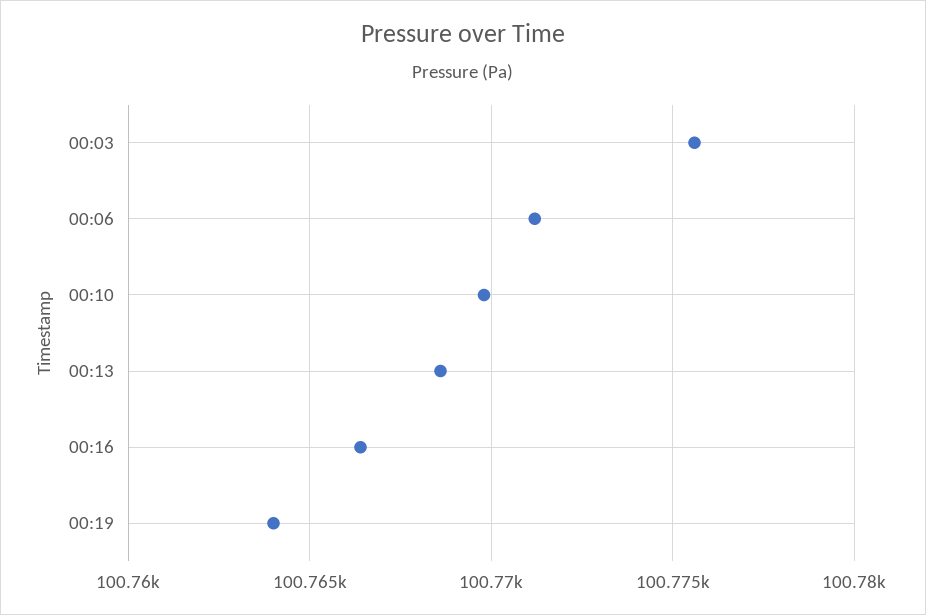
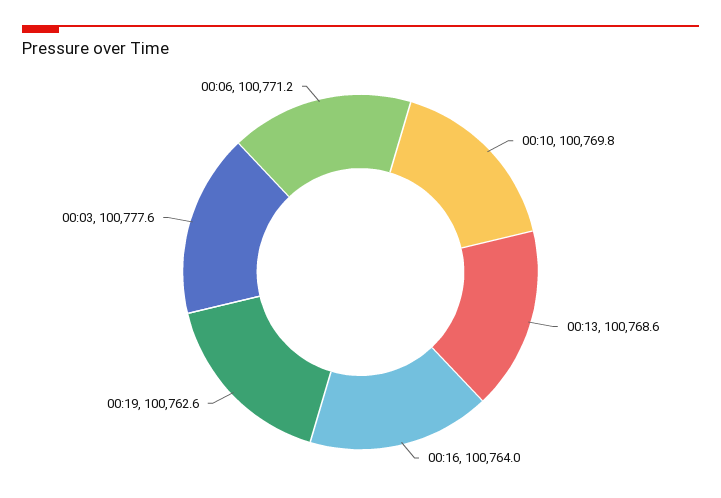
00:03: 100775.5 -> 100777.6
00:16: 100766.5 -> 100764
00:19: 100764 -> 100762.6

